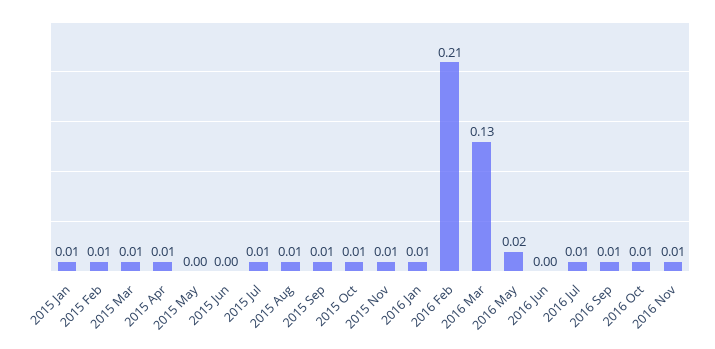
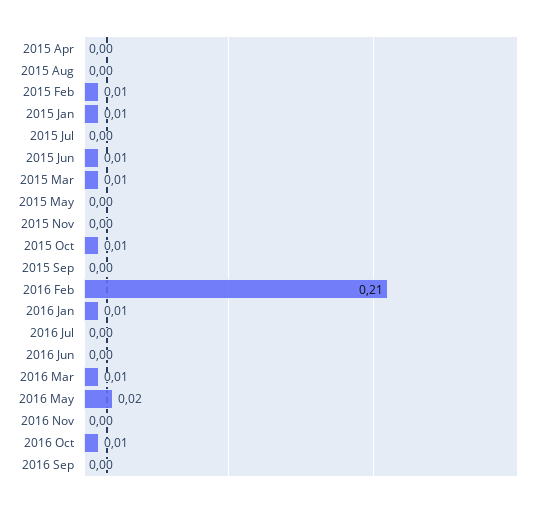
2015 Apr: 0.01 -> 0
2015 Jun: 0 -> 0.01
2015 Jul: 0.01 -> 0
2015 Aug: 0.01 -> 0
2015 Sep: 0.01 -> 0
2015 Nov: 0.01 -> 0
2016 Mar: 0.13 -> 0.01
2016 Jul: 0.01 -> 0
2016 Sep: 0.01 -> 0
2016 Nov: 0.01 -> 0

